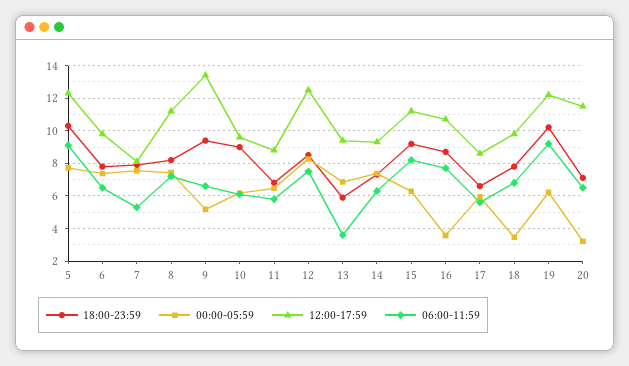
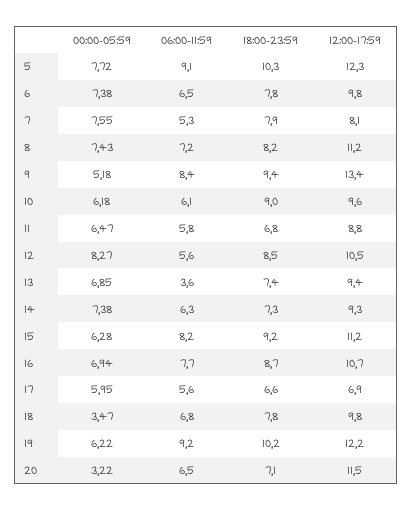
06:00-11:59, 9: 6.5 -> 8.4
12:00-17:59, 12: 12.5 -> 10.5
06:00-11:59, 12: 7.5 -> 5.6
18:00-23:59, 13: 6 -> 7.4
00:00-05:59, 16: 3.5 -> 6.94
12:00-17:59, 17: 8.5 -> 6.9

